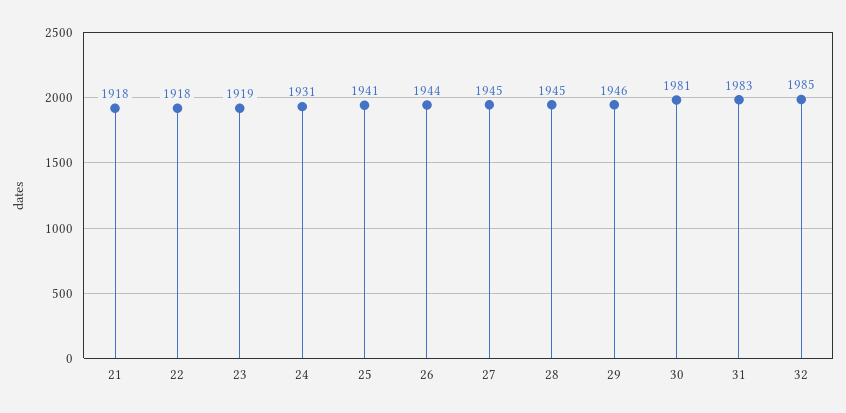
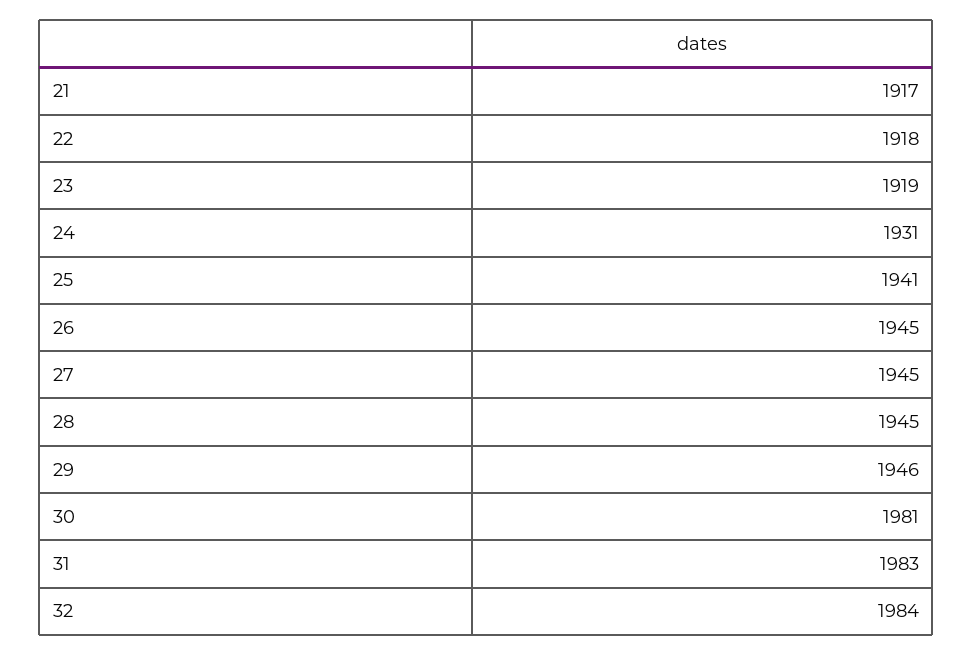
21: 1918 -> 1917
26: 1944 -> 1945
32: 1985 -> 1984

